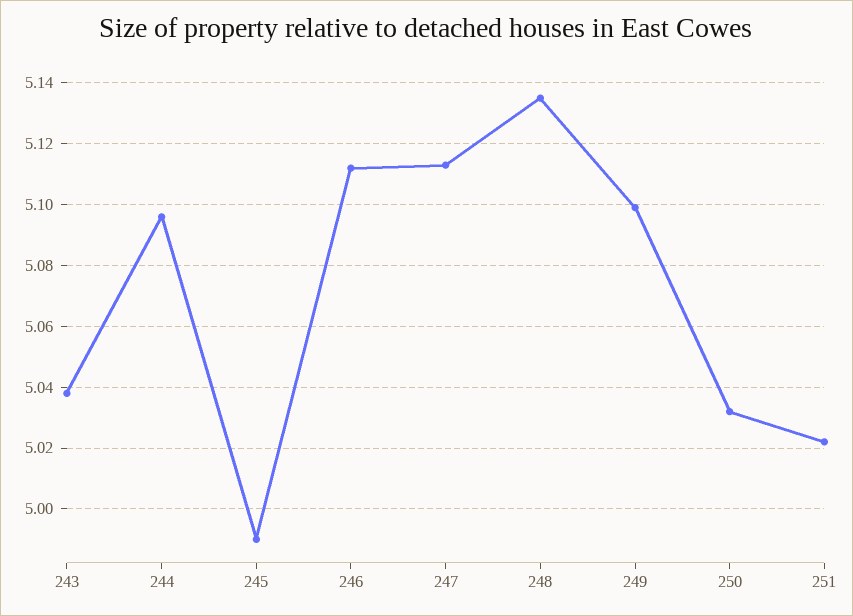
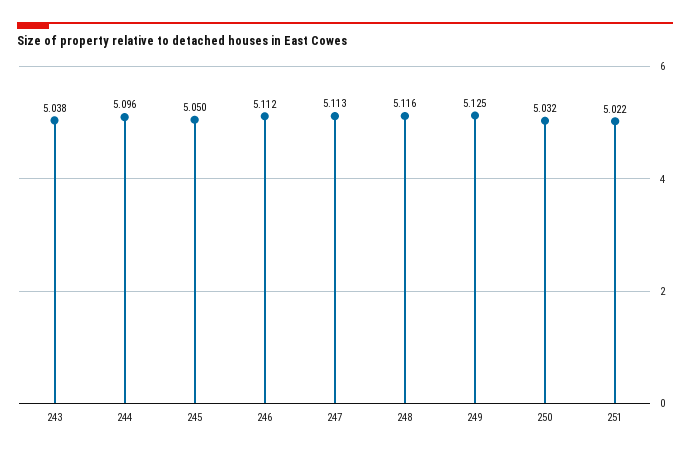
245: 4.99 -> 5.05
248: 5.135 -> 5.116
249: 5.1 -> 5.125

